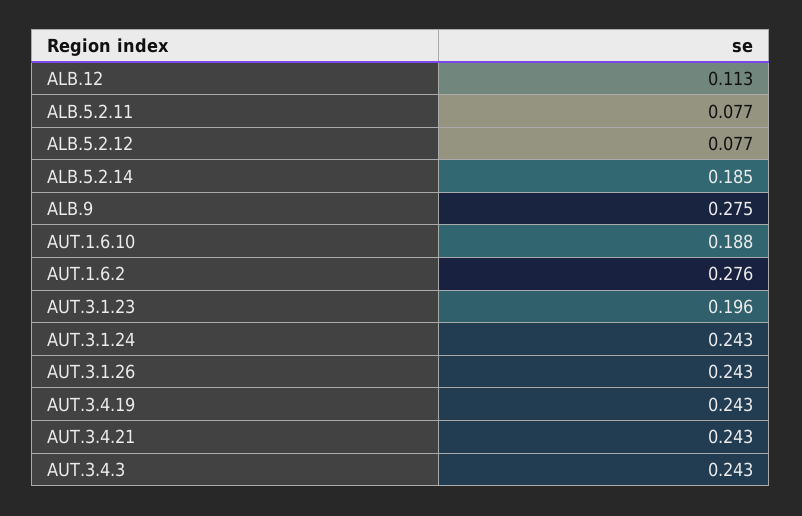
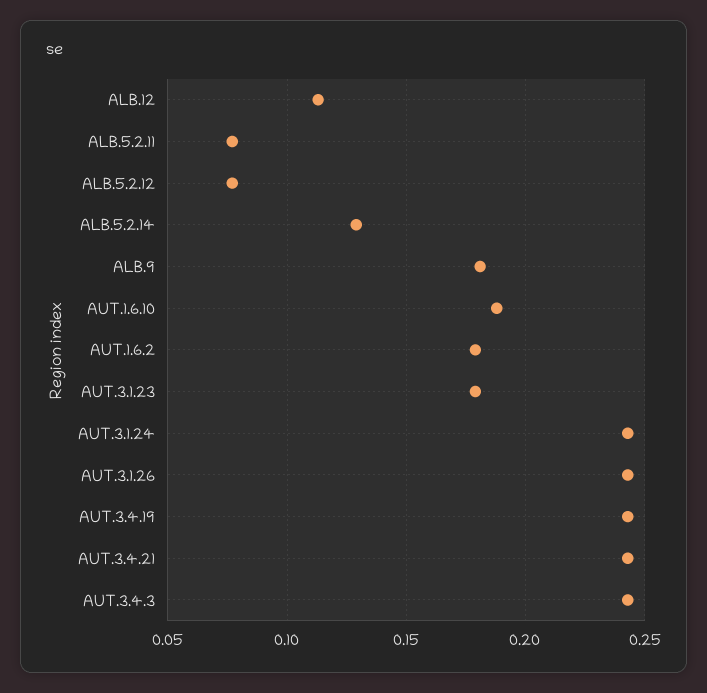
ALB.5.2.14: 0.185 -> 0.13
ALB.9: 0.275 -> 0.18
AUT.1.6.2: 0.276 -> 0.18
AUT.3.1.23: 0.196 -> 0.18

